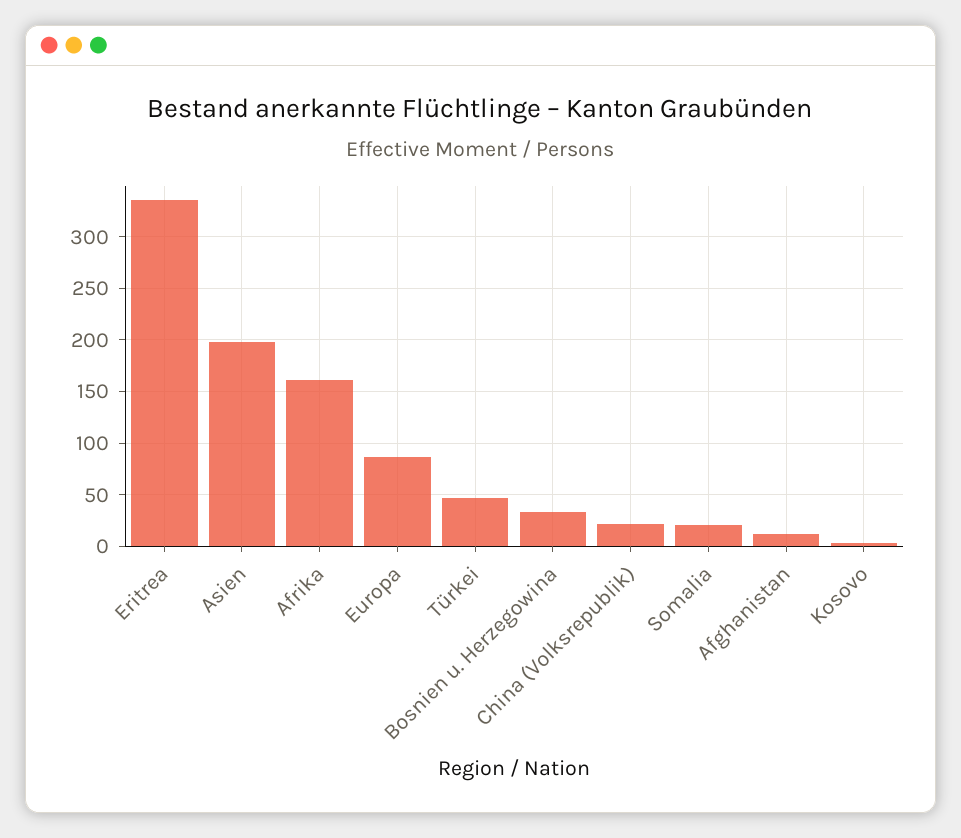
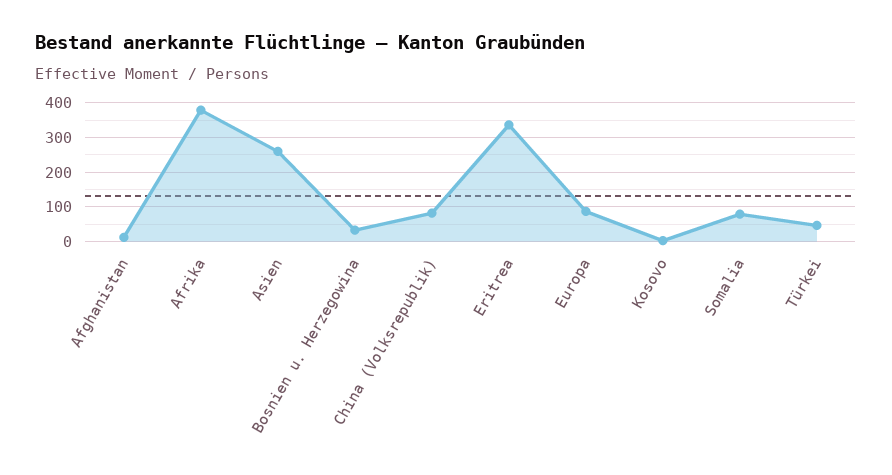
Asien: 200 -> 260
Afrika: 160 -> 380
China (Volksrepublik): 20 -> 80
Somalia: 20 -> 80

